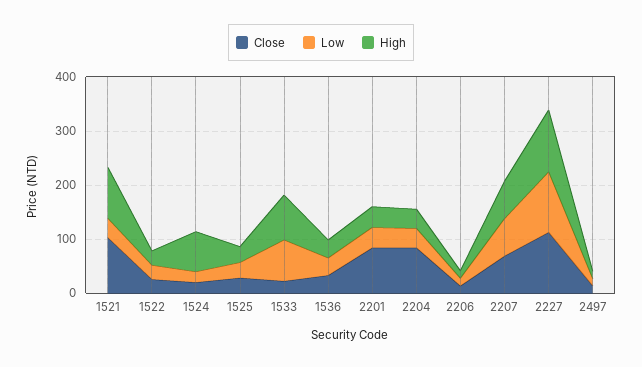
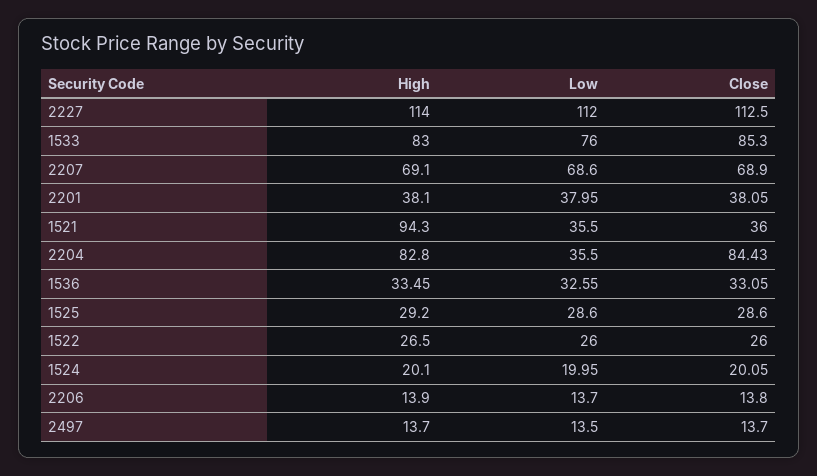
Close, 1521: 100 -> 36
High, 1524: 80 -> 20.1
Close, 1533: 20 -> 85.3
Close, 2201: 80 -> 38.05
High, 2204: 40 -> 82.8

